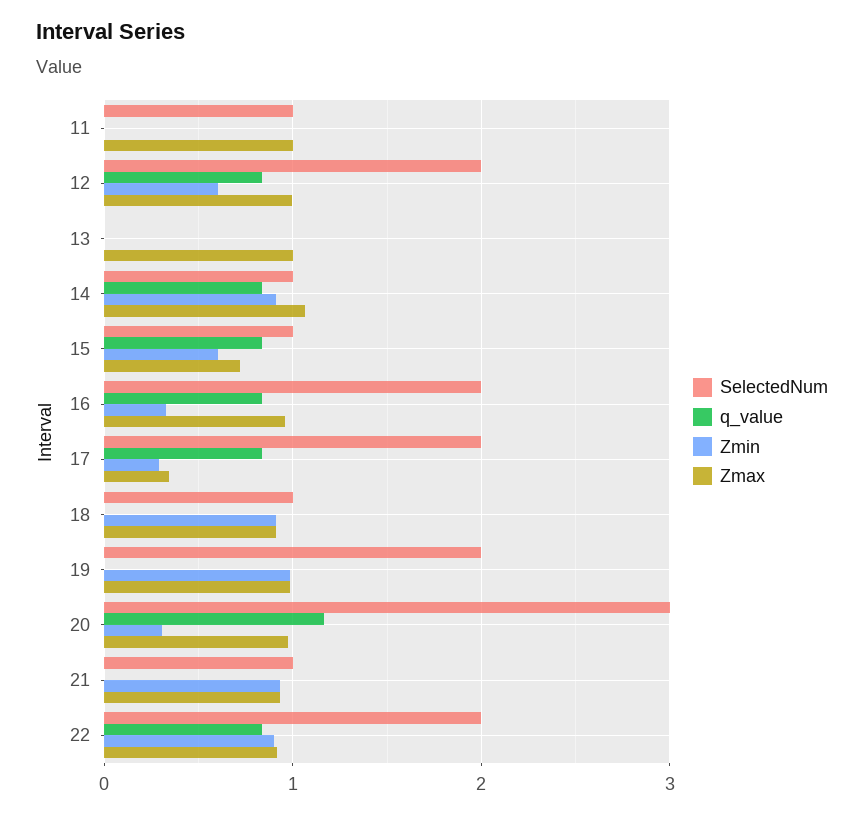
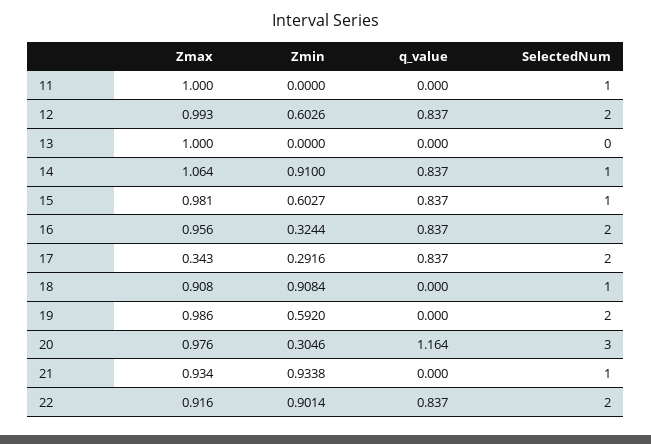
Zmax, 15: 0.7 -> 0.981
Zmin, 19: 1 -> 0.592

